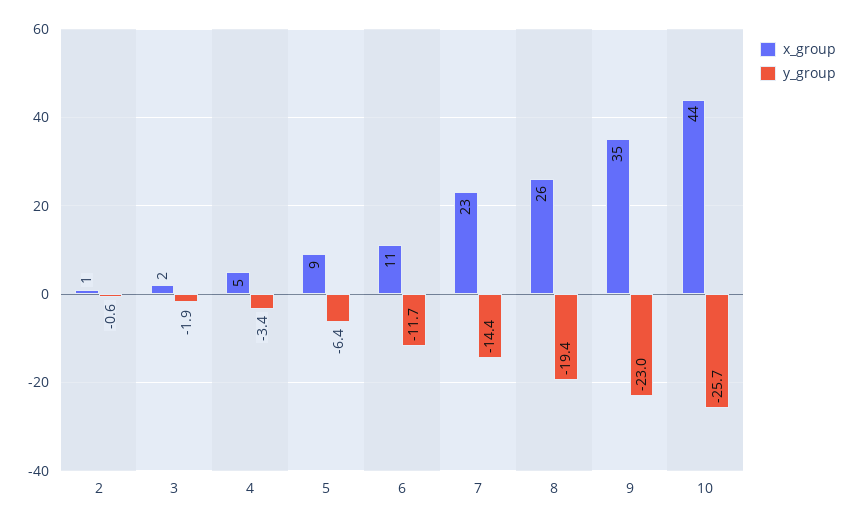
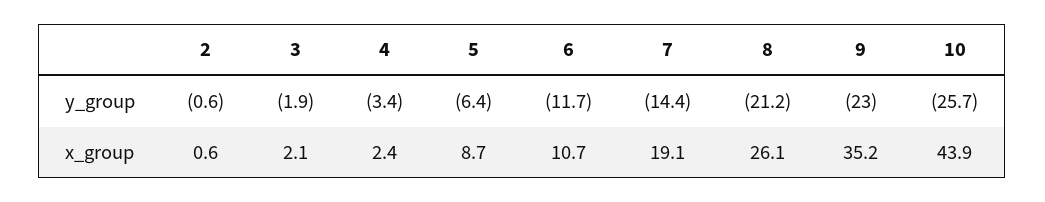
x_group, 4: 5 -> 2.4
x_group, 7: 23 -> 19.1
y_group, 8: -19.4 -> -21.2

